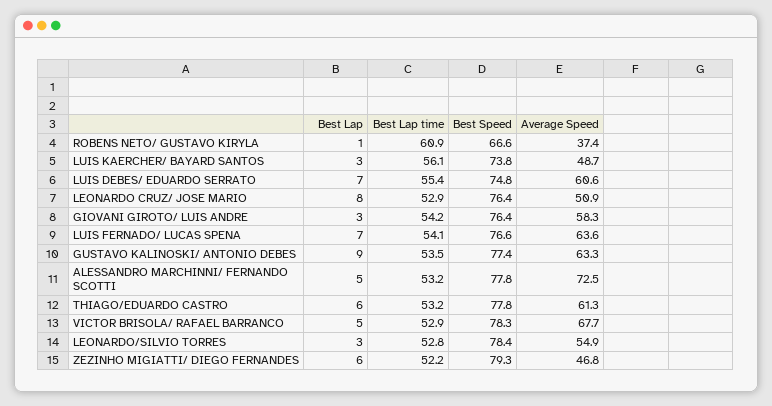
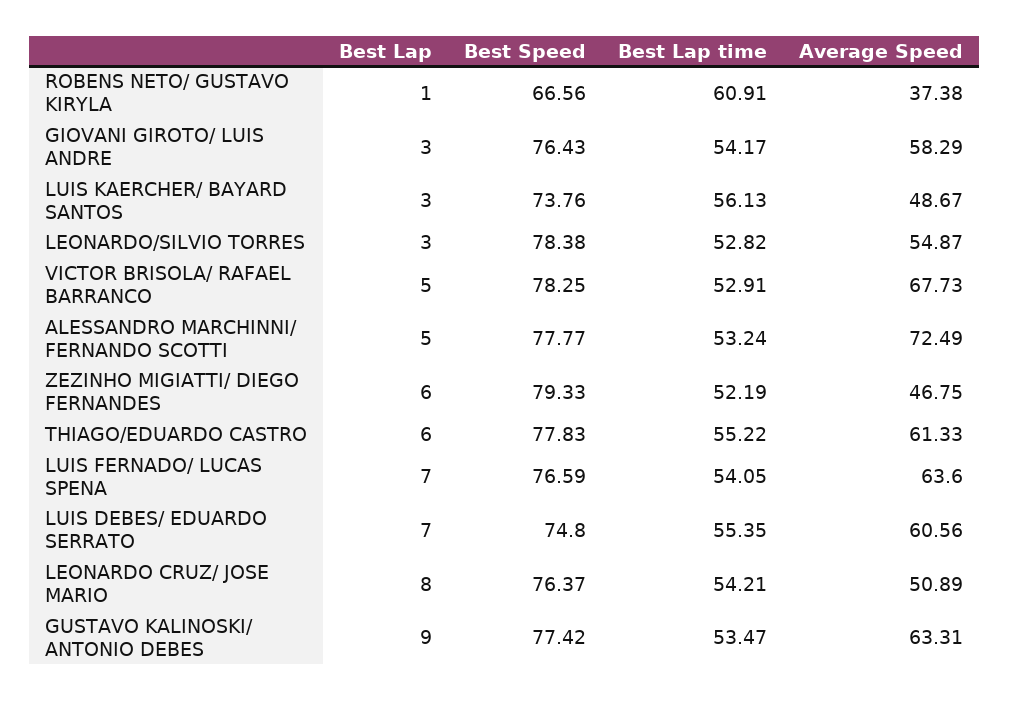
Best Lap time, LEONARDO CRUZ/ JOSE MARIO: 52.9 -> 54.21
Best Lap time, THIAGO/EDUARDO CASTRO: 53.2 -> 55.22

